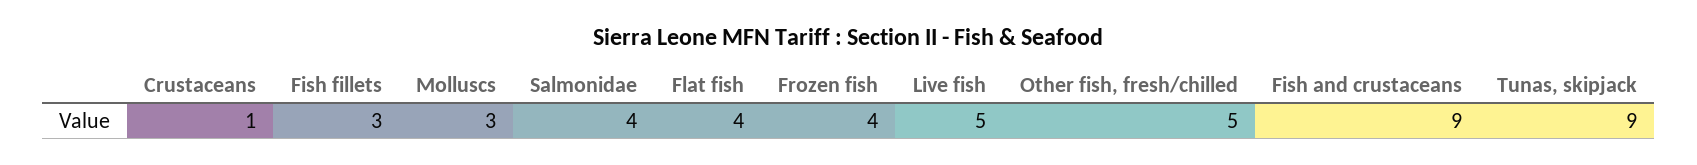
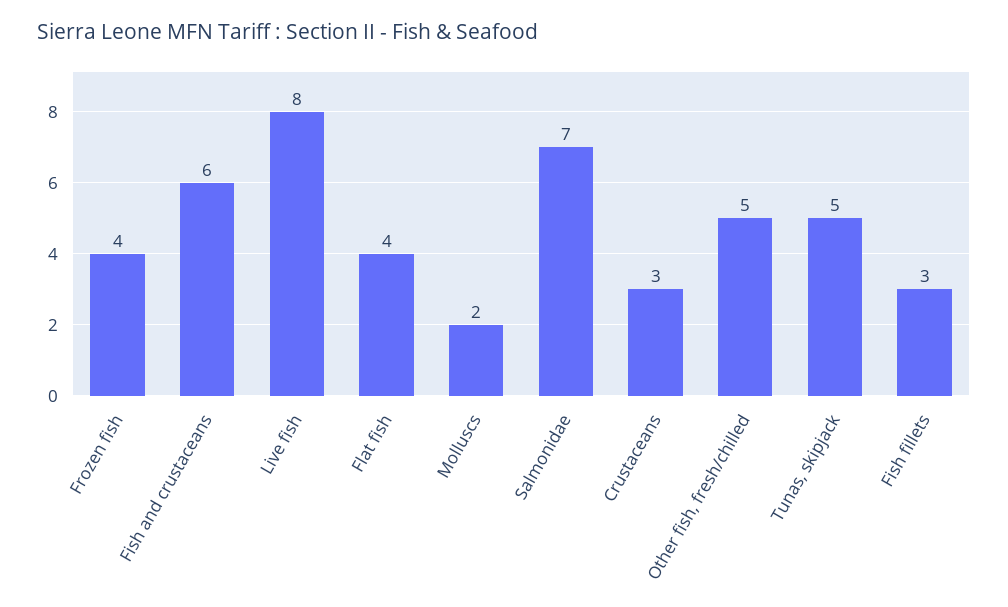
Crustaceans: 1 -> 3
Molluscs: 3 -> 2
Salmonidae: 4 -> 7
Live fish: 5 -> 8
Fish and crustaceans: 9 -> 6
Tunas, skipjack: 9 -> 5

